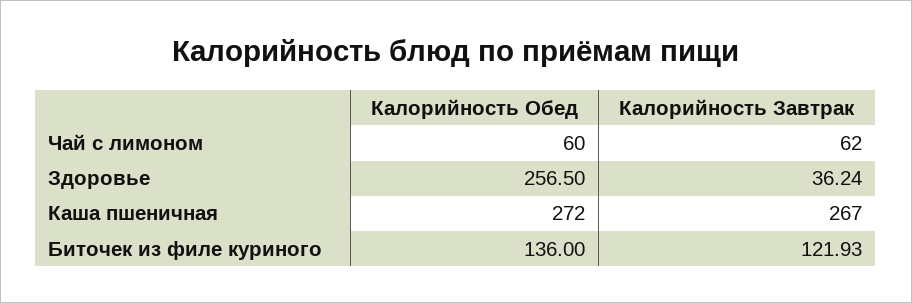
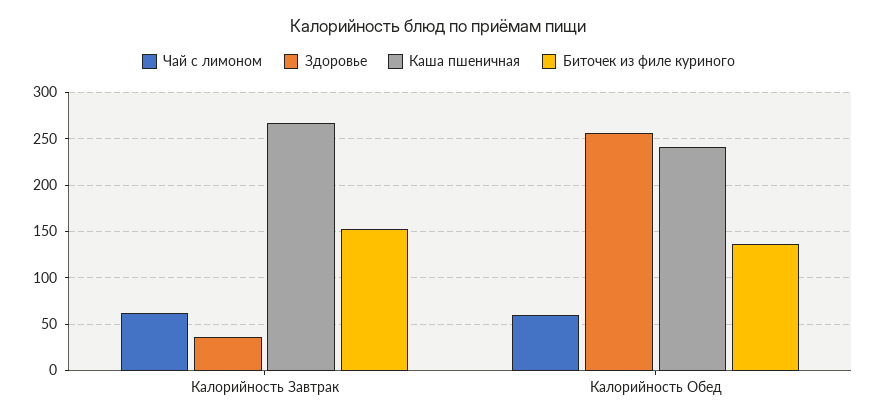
Каша пшеничная, Калорийность Обед: 272 -> 240
Биточек из филе куриного, Калорийность Завтрак: 121.93 -> 150

